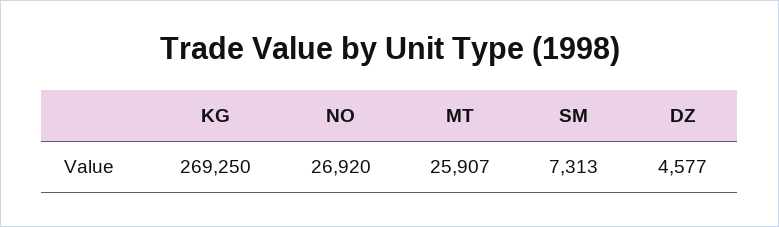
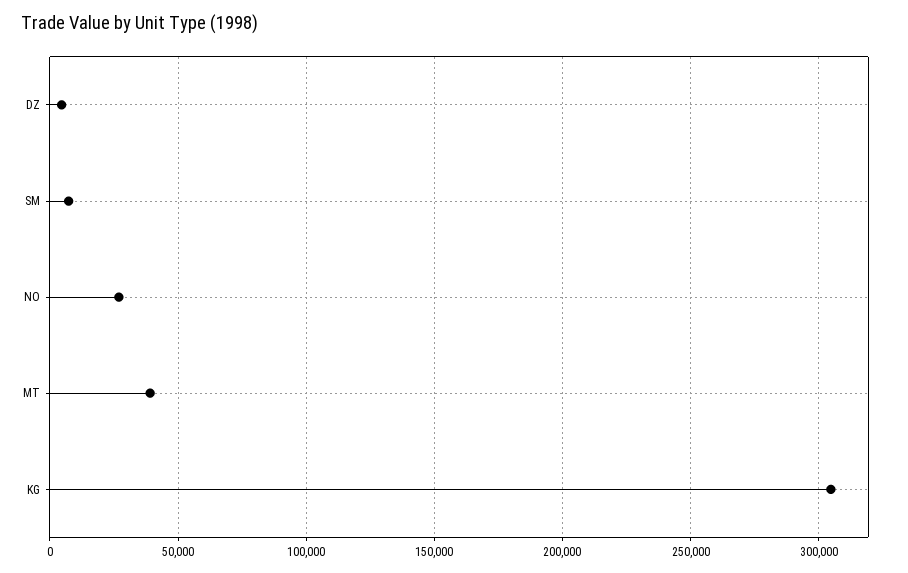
KG: 269250 -> 305000
MT: 25907 -> 40000

